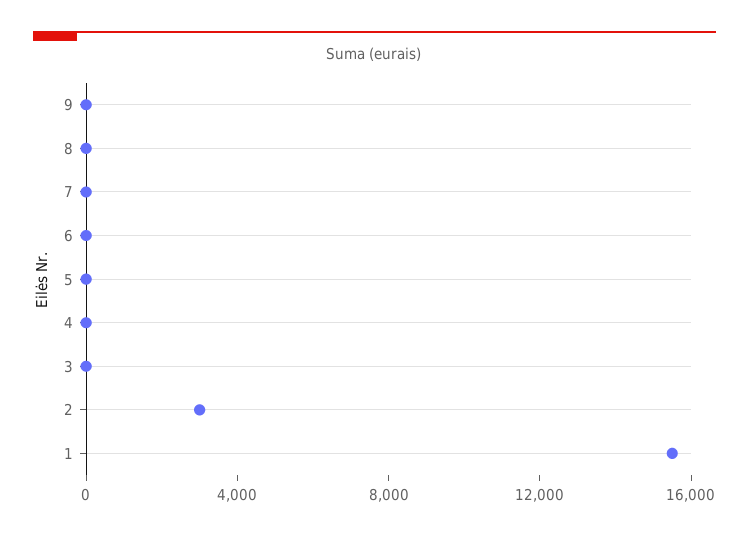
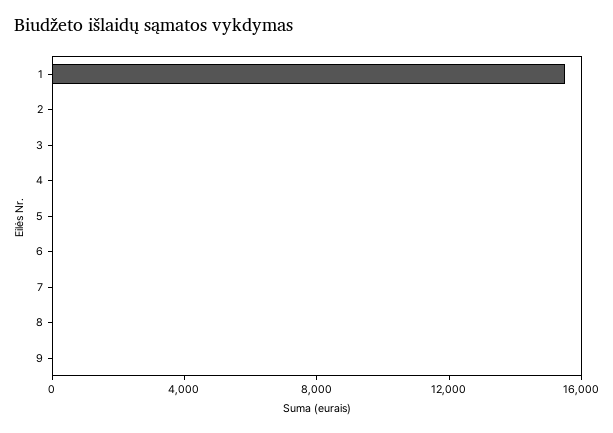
2: 3000 -> 0

